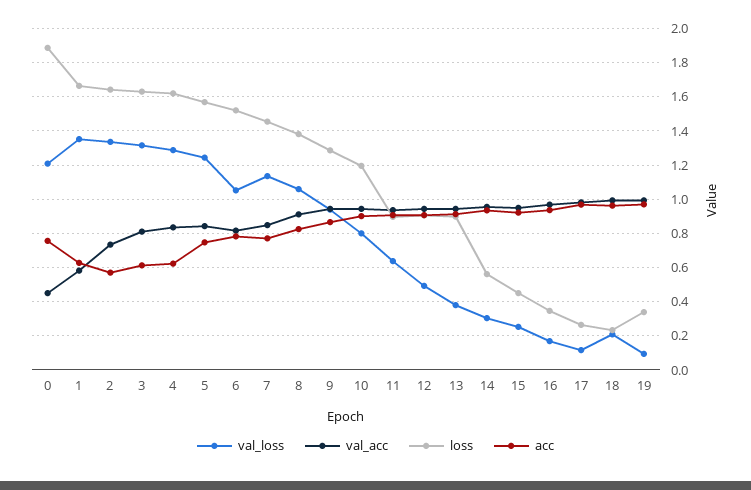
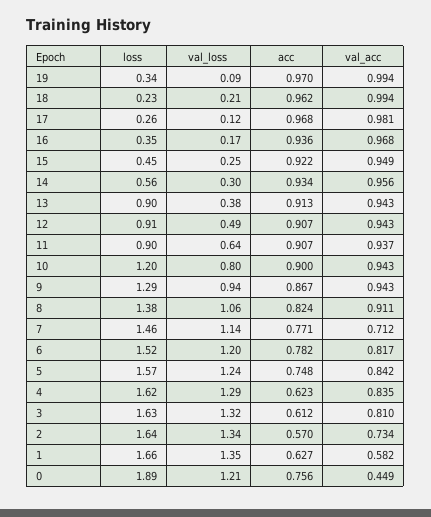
val_loss, 6: 1.05 -> 1.2
val_acc, 7: 0.85 -> 0.712

